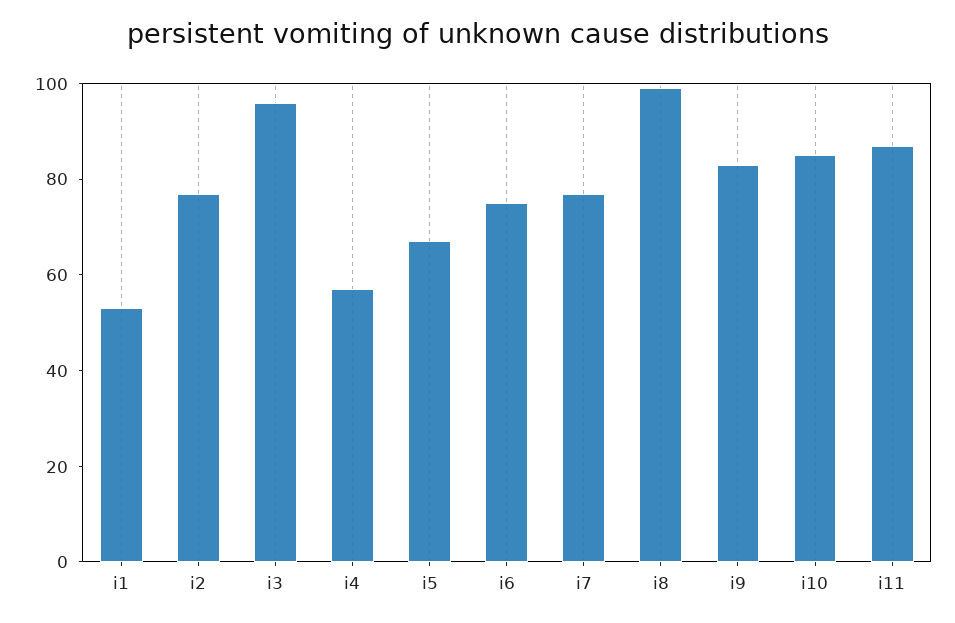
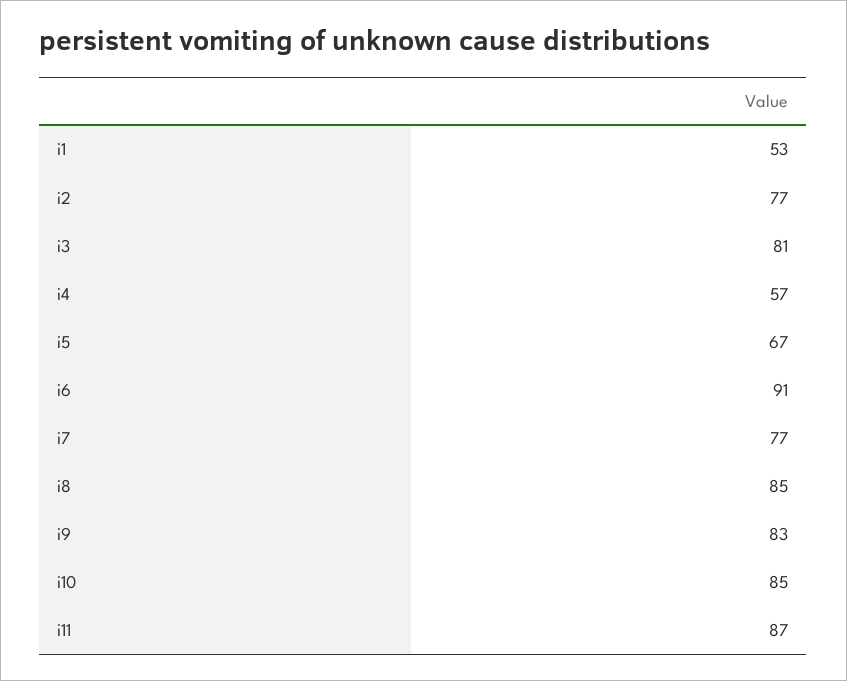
i3: 95 -> 81
i6: 75 -> 91
i8: 100 -> 85

